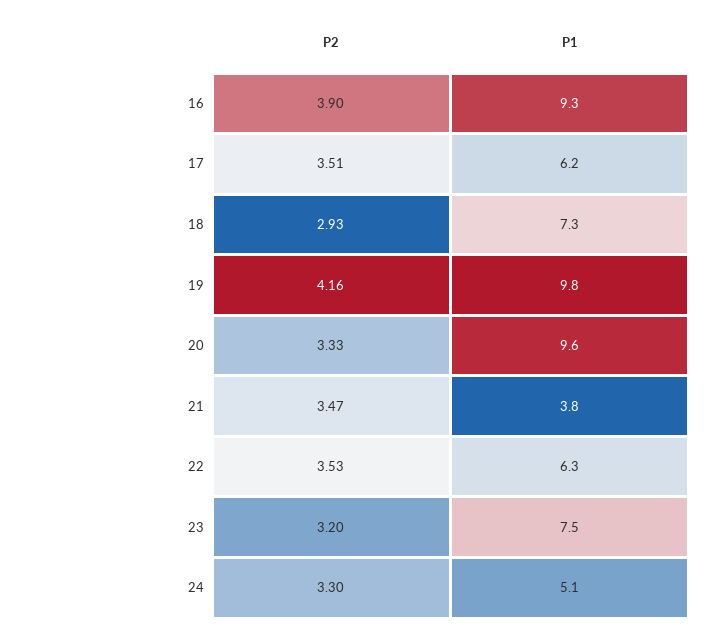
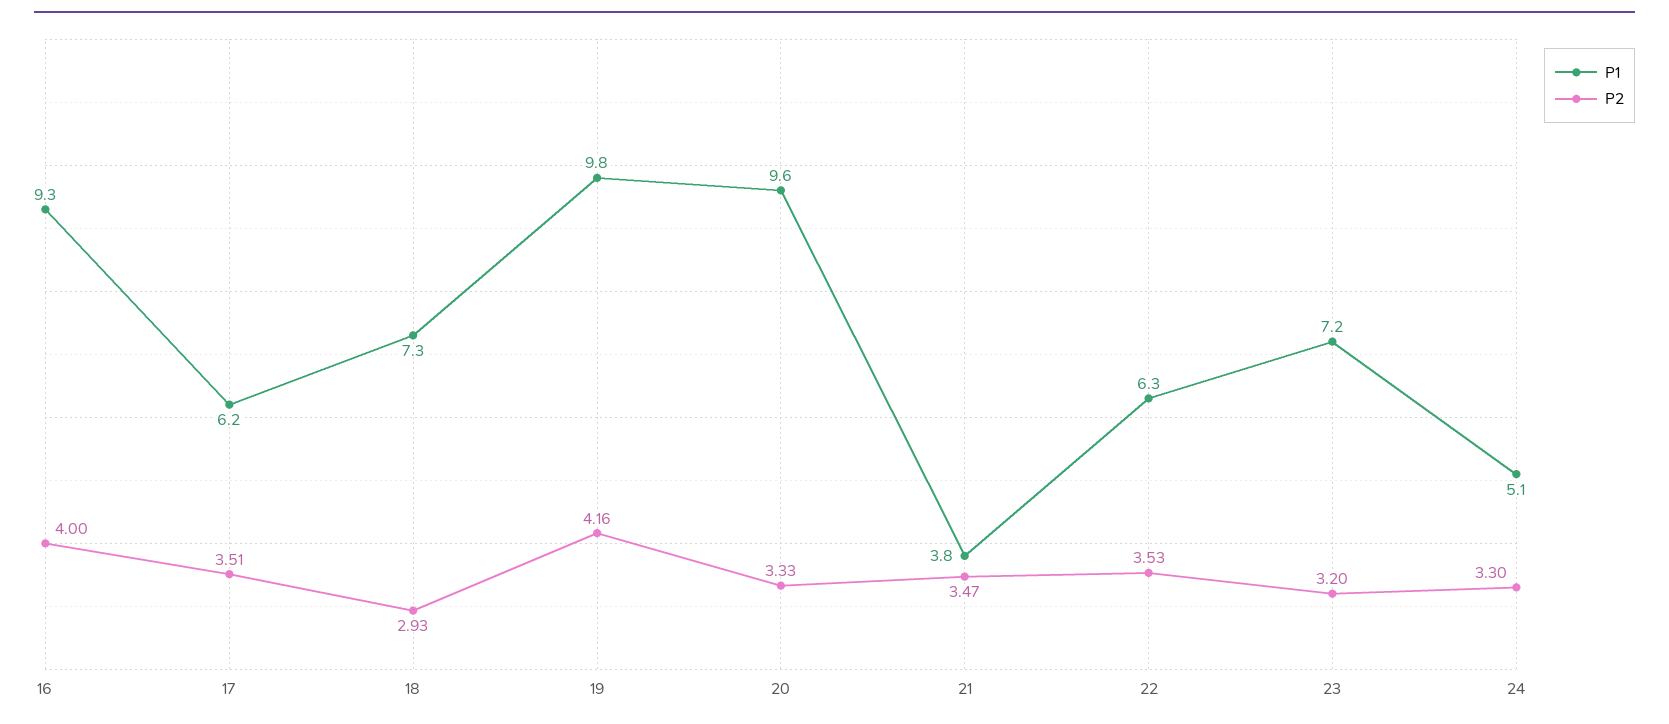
P2, 16: 3.9 -> 4
P1, 23: 7.5 -> 7.2

